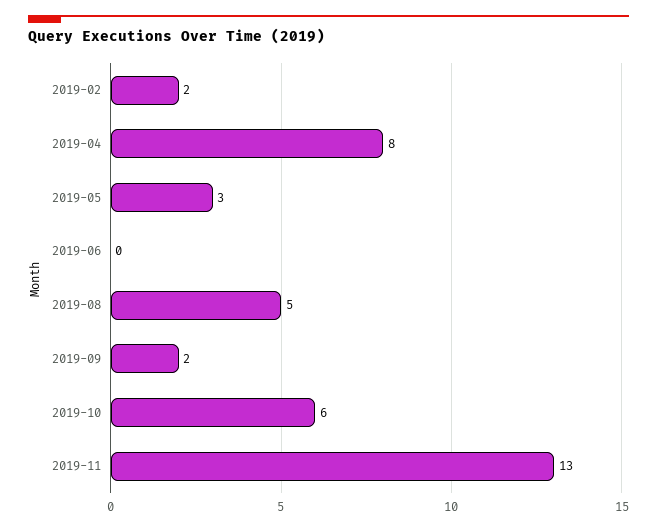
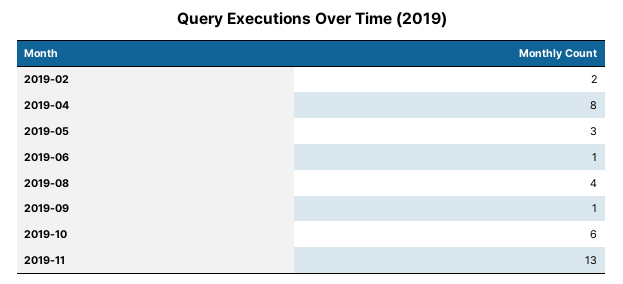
2019-06: 0 -> 1
2019-08: 5 -> 4
2019-09: 2 -> 1

